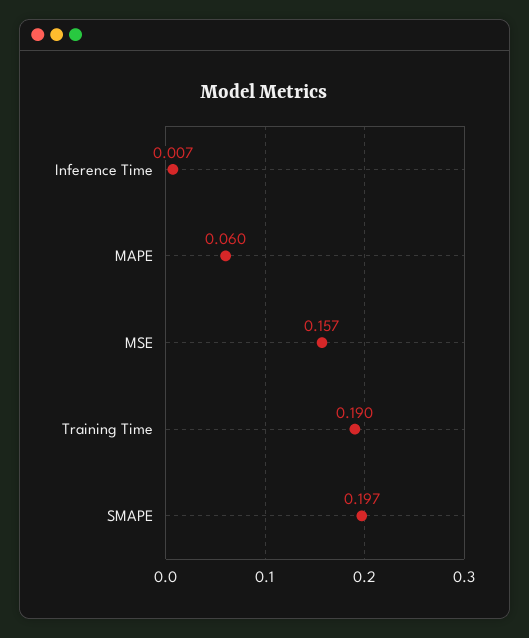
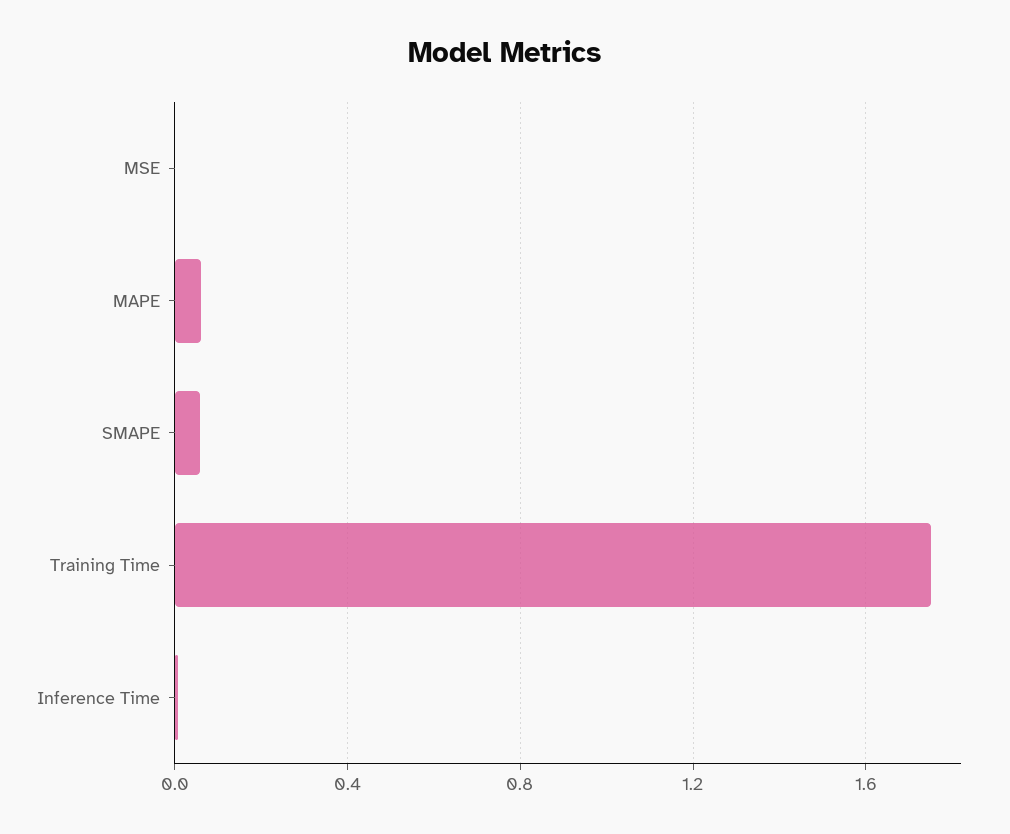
MSE: 0.157 -> 0
Training Time: 0.19 -> 1.75
SMAPE: 0.197 -> 0.05

